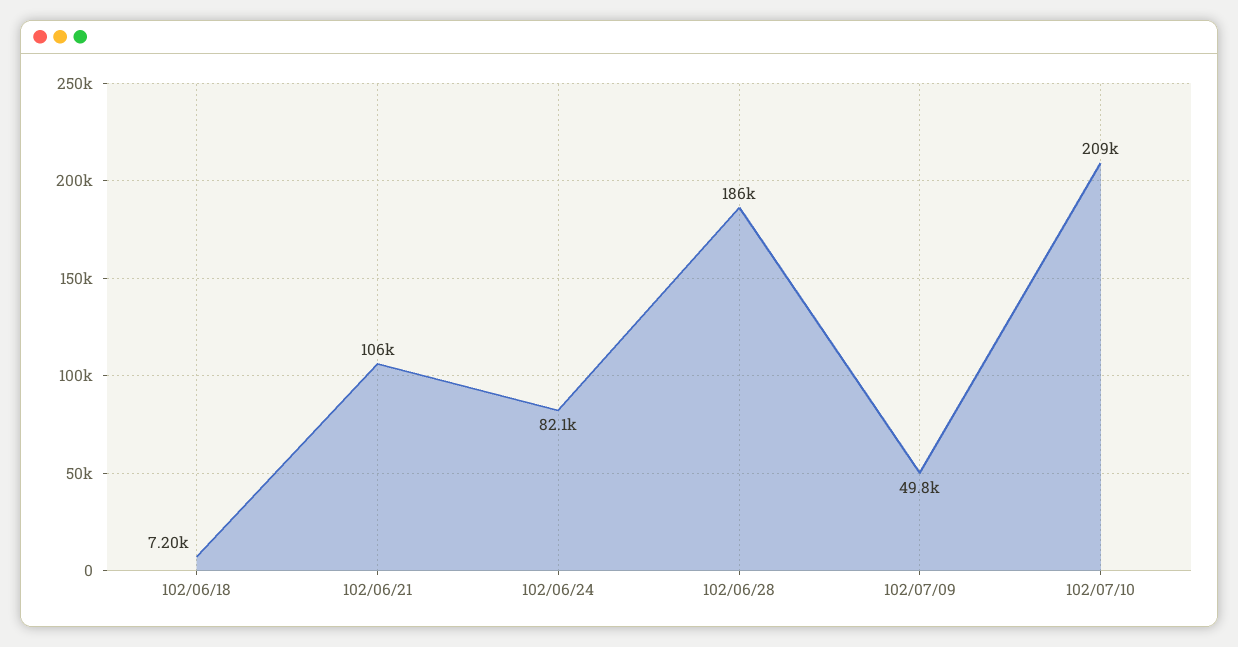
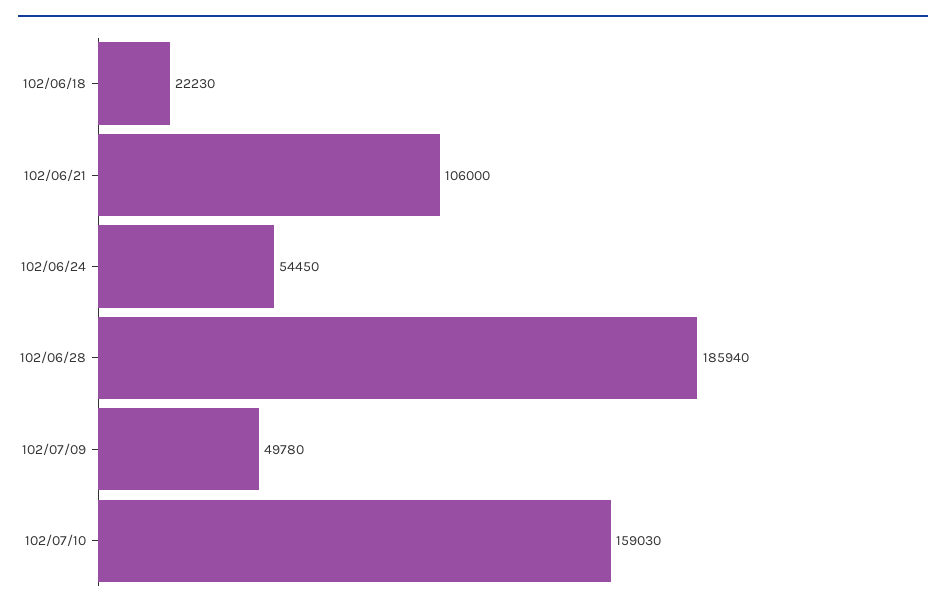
102/06/18: 7200 -> 22230
102/06/24: 82100 -> 54450
102/07/10: 209000 -> 159030

